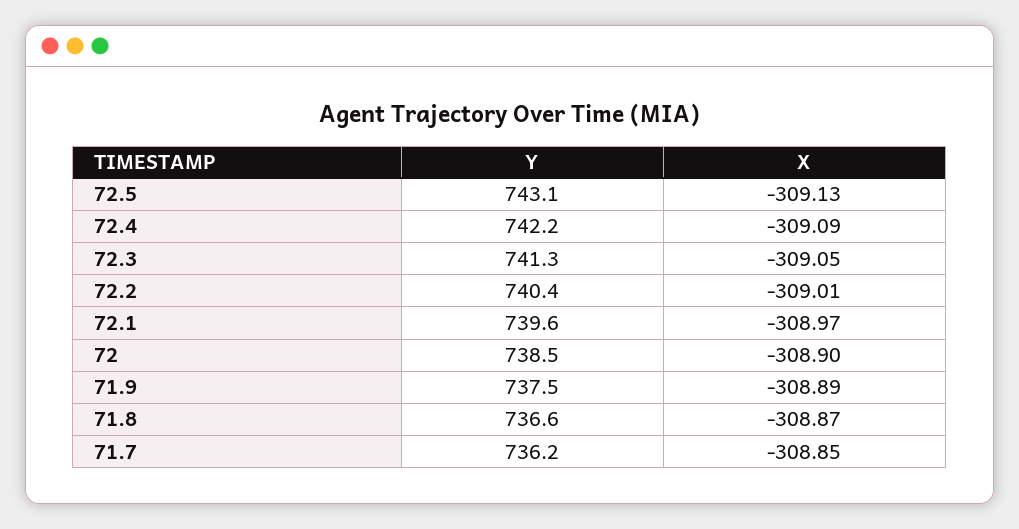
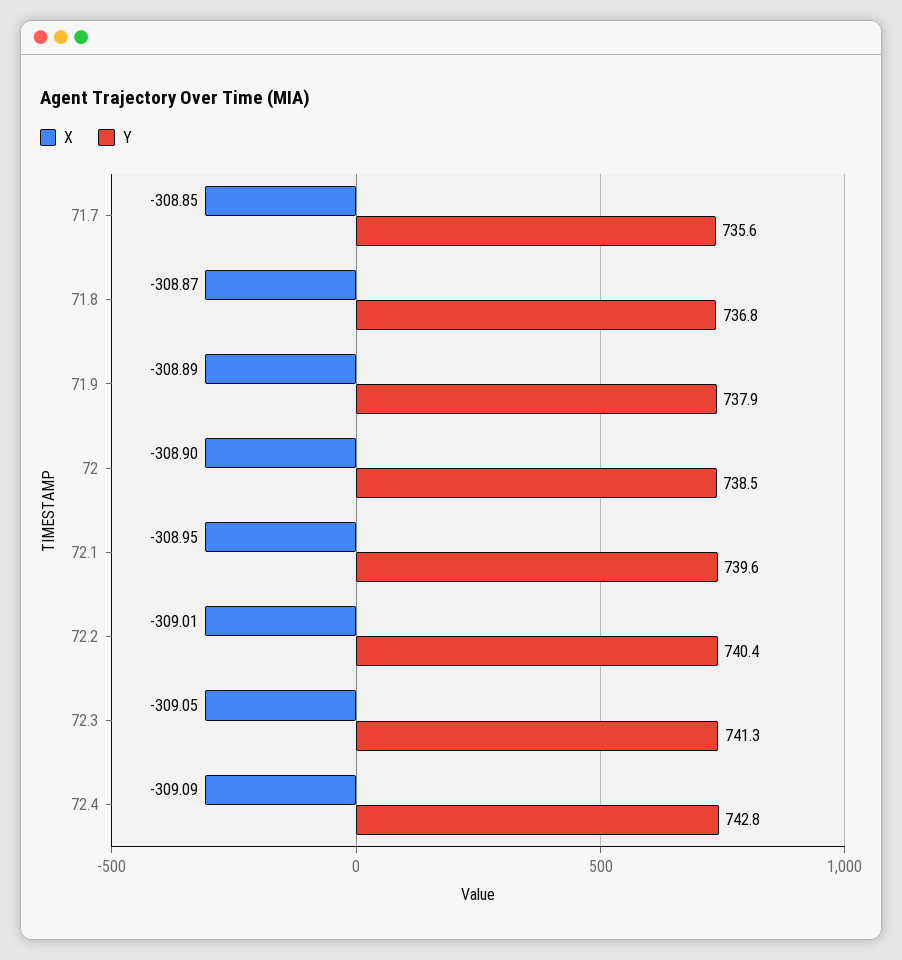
Y, 72.5: 743.1 -> none
X, 72.5: -309.13 -> none
Y, 72.4: 742.2 -> 742.8
X, 72.1: -308.97 -> -308.95
Y, 71.9: 737.5 -> 737.9
Y, 71.8: 736.6 -> 736.8
Y, 71.7: 736.2 -> 735.6

